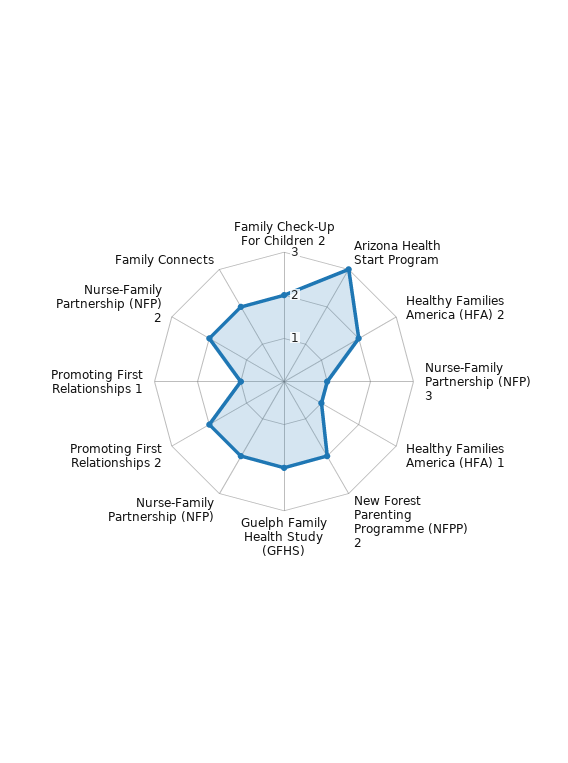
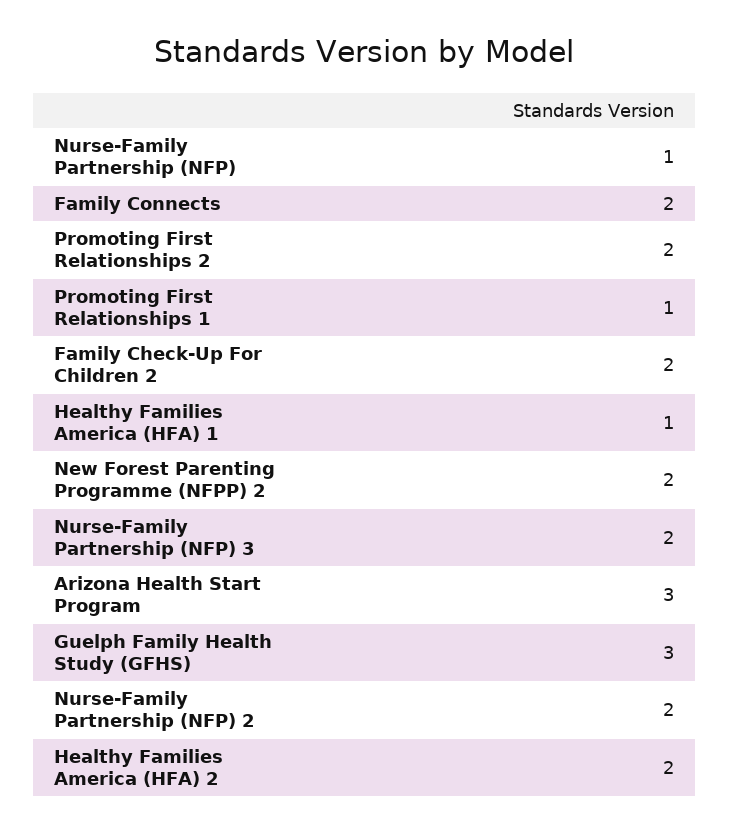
Nurse-Family Partnership (NFP) 3: 1 -> 2
Guelph Family Health Study (GFHS): 2 -> 3
Nurse-Family Partnership (NFP): 2 -> 1

